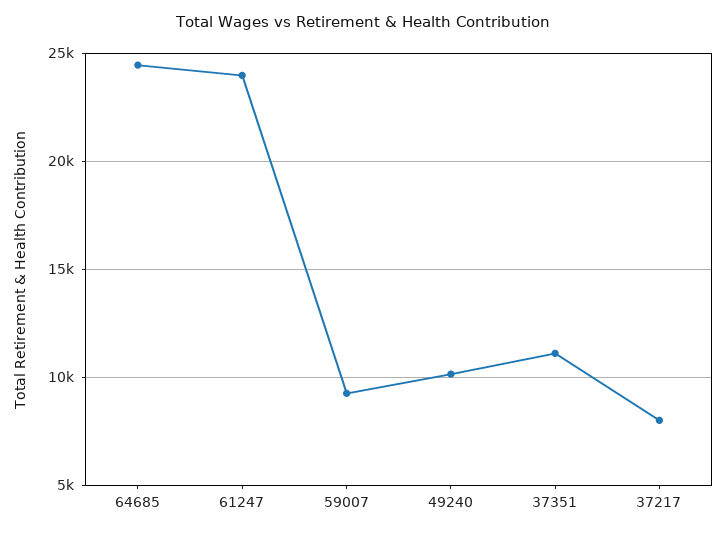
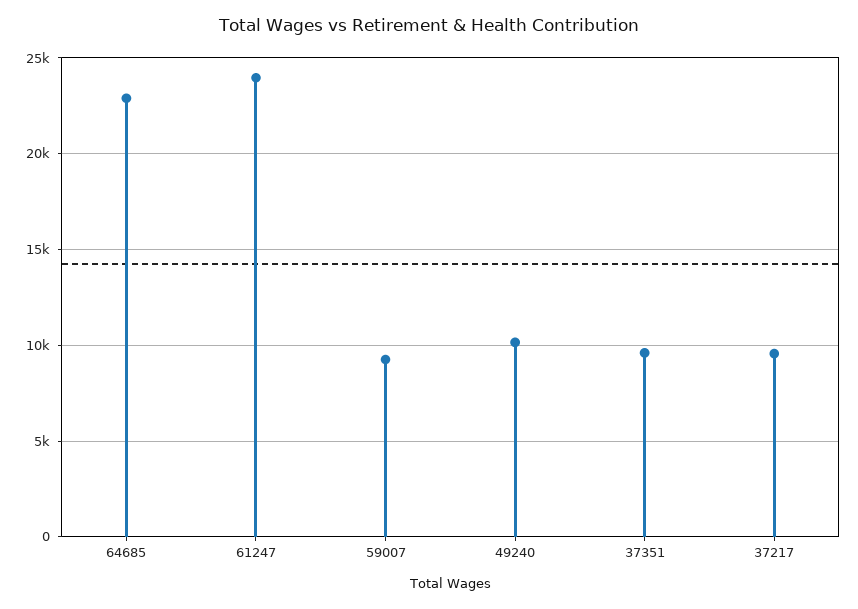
64685: 24500 -> 23000
37351: 11000 -> 9500
37217: 8000 -> 9500

